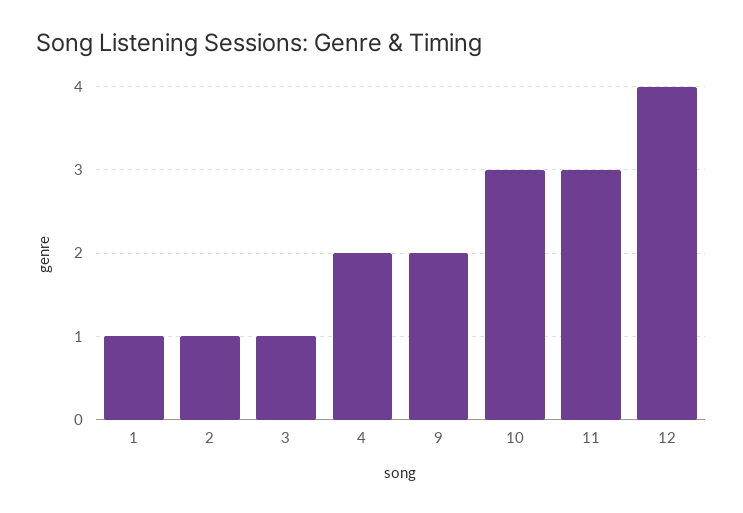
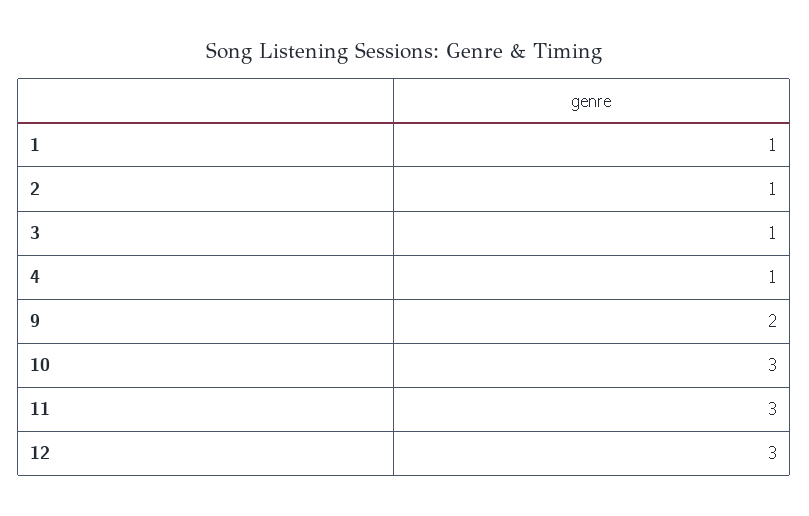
4: 2 -> 1
12: 4 -> 3

